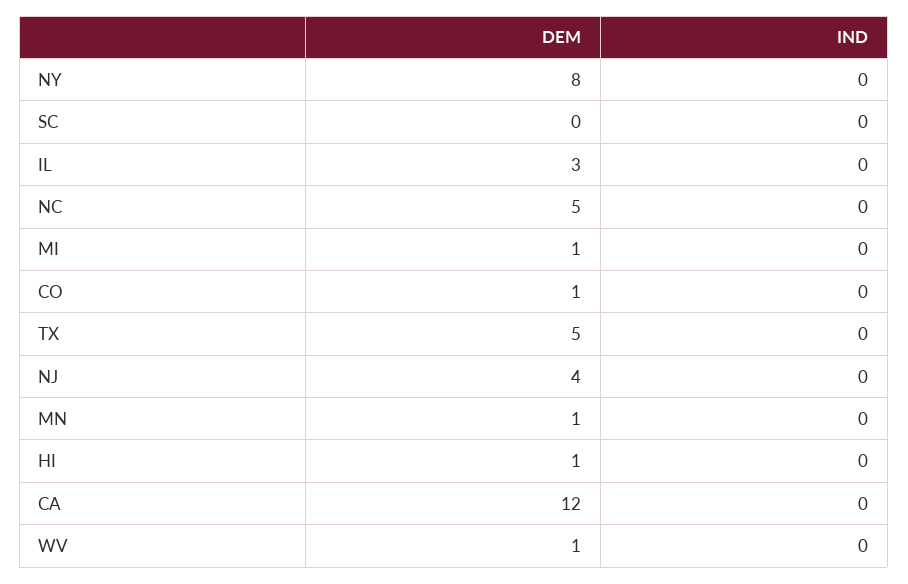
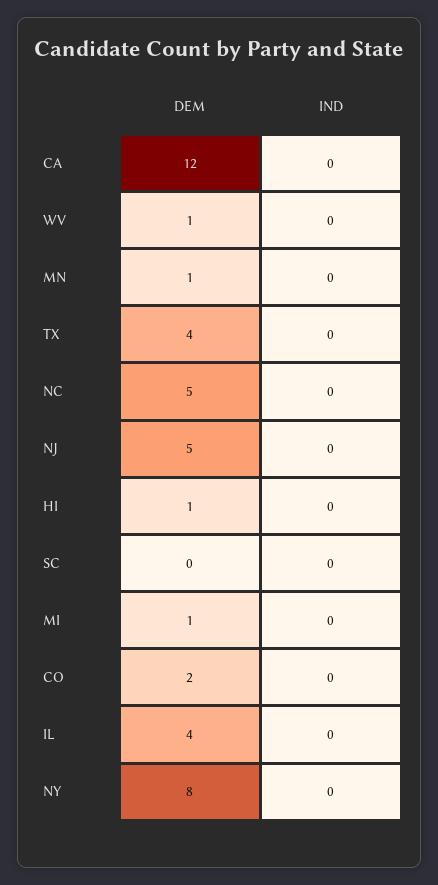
DEM, IL: 3 -> 4
DEM, CO: 1 -> 2
DEM, TX: 5 -> 4
DEM, NJ: 4 -> 5

